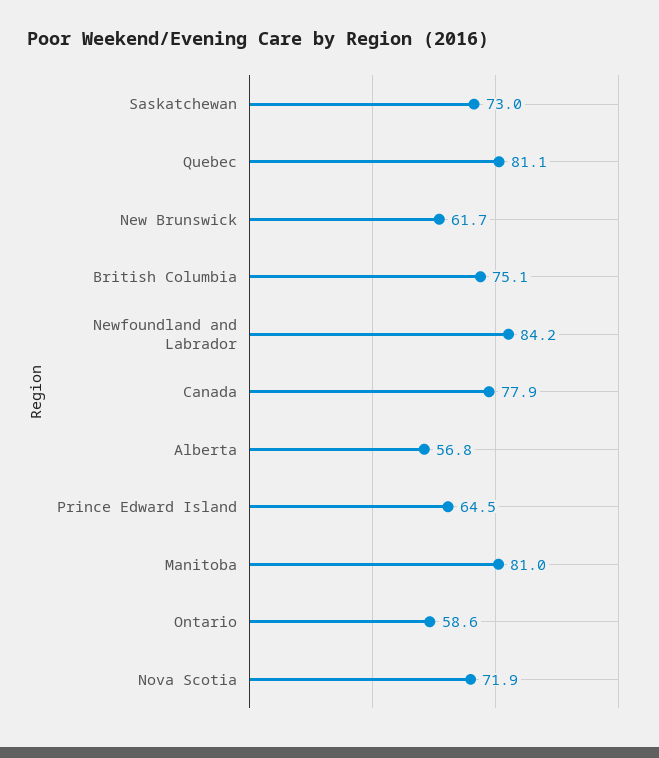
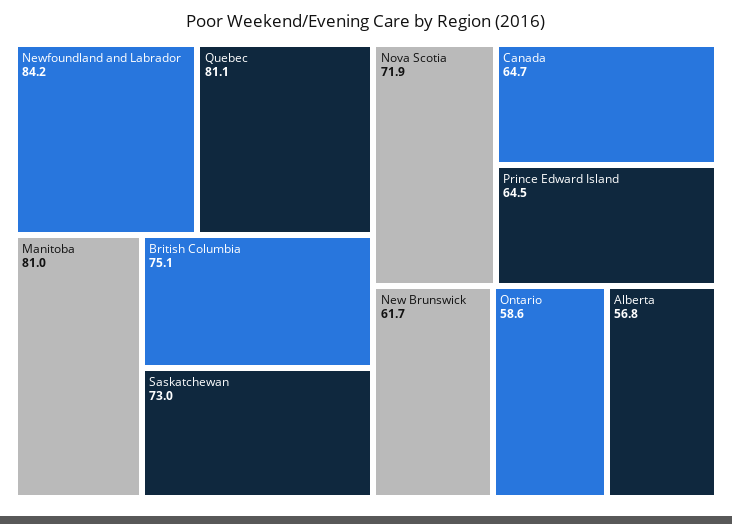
Canada: 77.9 -> 64.7

